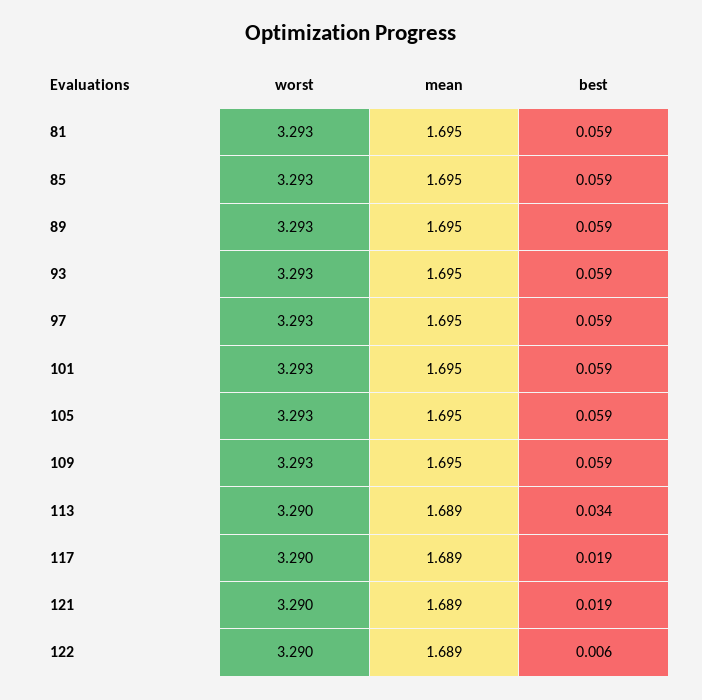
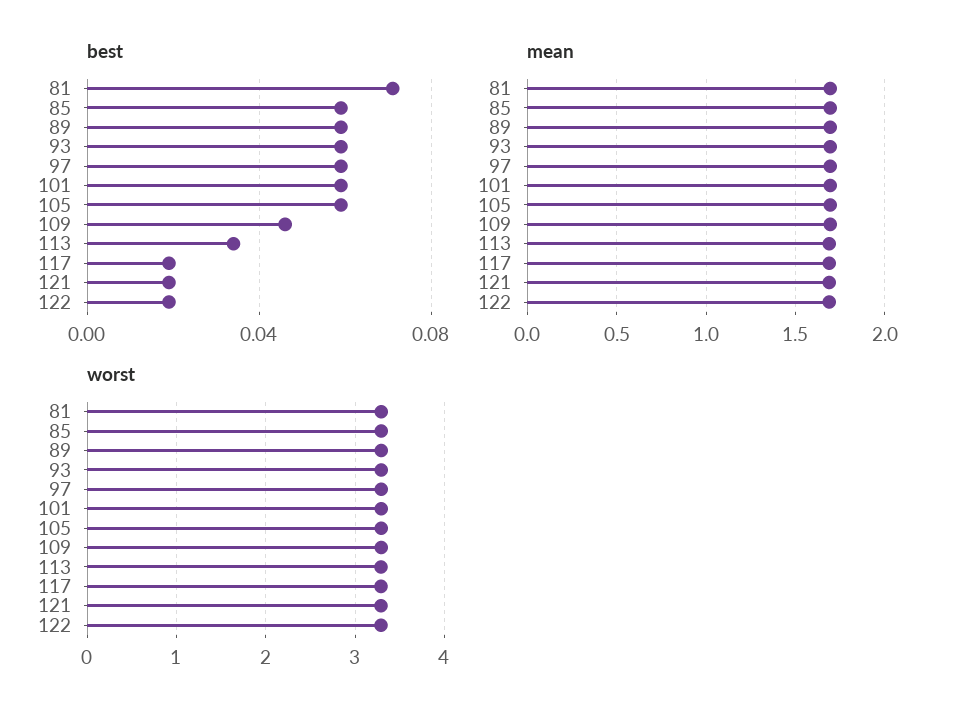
best, 81: 0.059 -> 0.07
best, 109: 0.059 -> 0.045
best, 122: 0.006 -> 0.02

